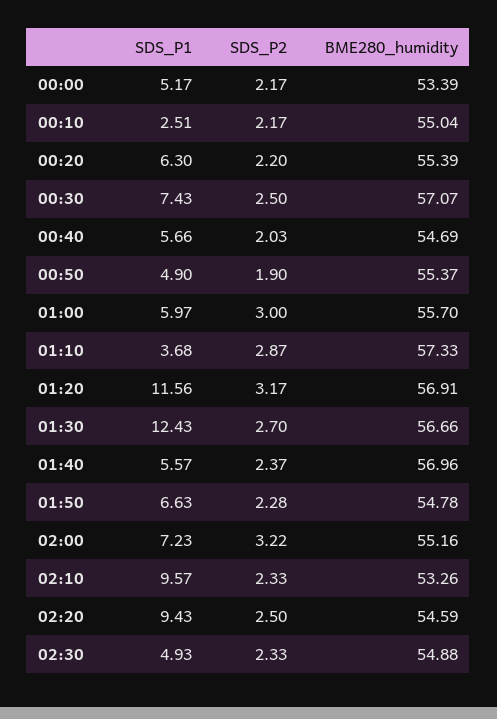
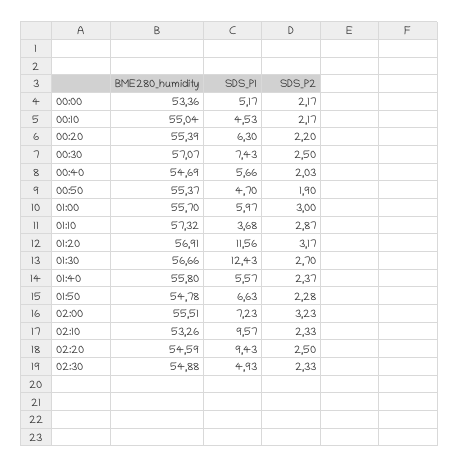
BME280_humidity, 00:00: 53.39 -> 53.36
SDS_P1, 00:10: 2.51 -> 4.53
SDS_P1, 00:50: 4.9 -> 4.7
BME280_humidity, 01:10: 57.33 -> 57.32
BME280_humidity, 01:40: 56.96 -> 55.8
SDS_P2, 02:00: 3.22 -> 3.23
BME280_humidity, 02:00: 55.16 -> 55.51

